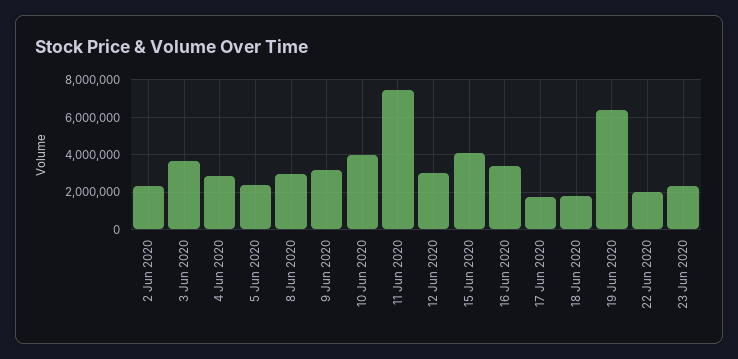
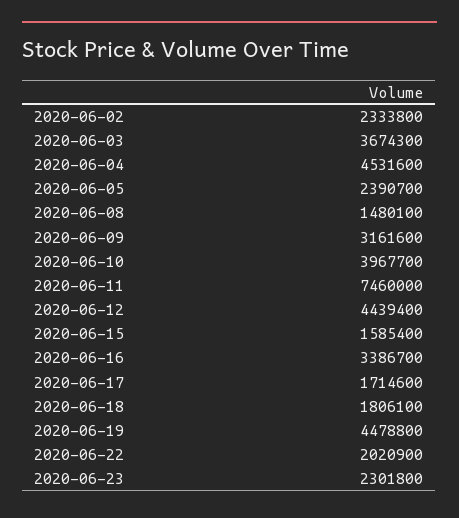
4 Jun 2020: 3000000 -> 4531600
8 Jun 2020: 3000000 -> 1480100
12 Jun 2020: 3000000 -> 4439400
15 Jun 2020: 4000000 -> 1585400
19 Jun 2020: 6500000 -> 4478800

